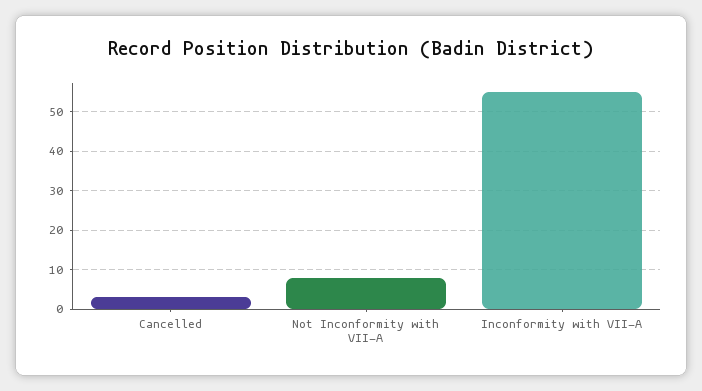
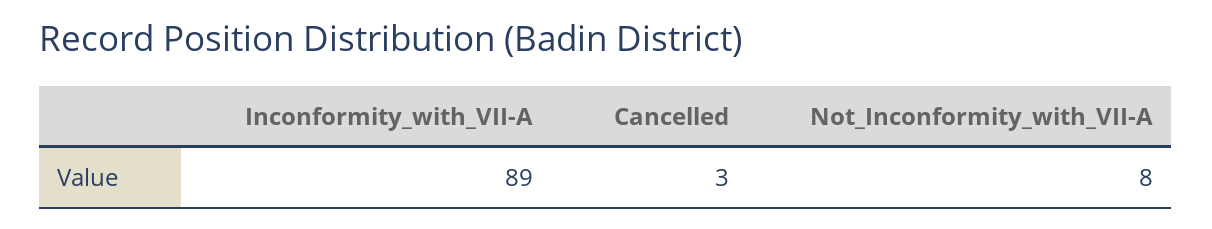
Inconformity with VII-A: 55 -> 89

